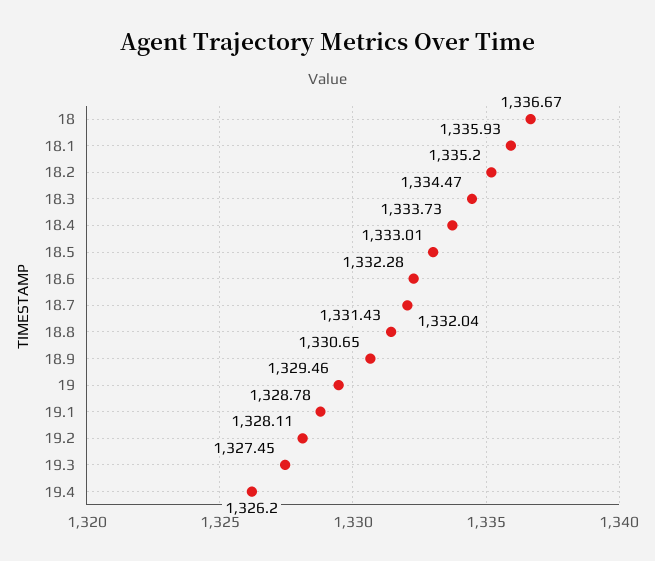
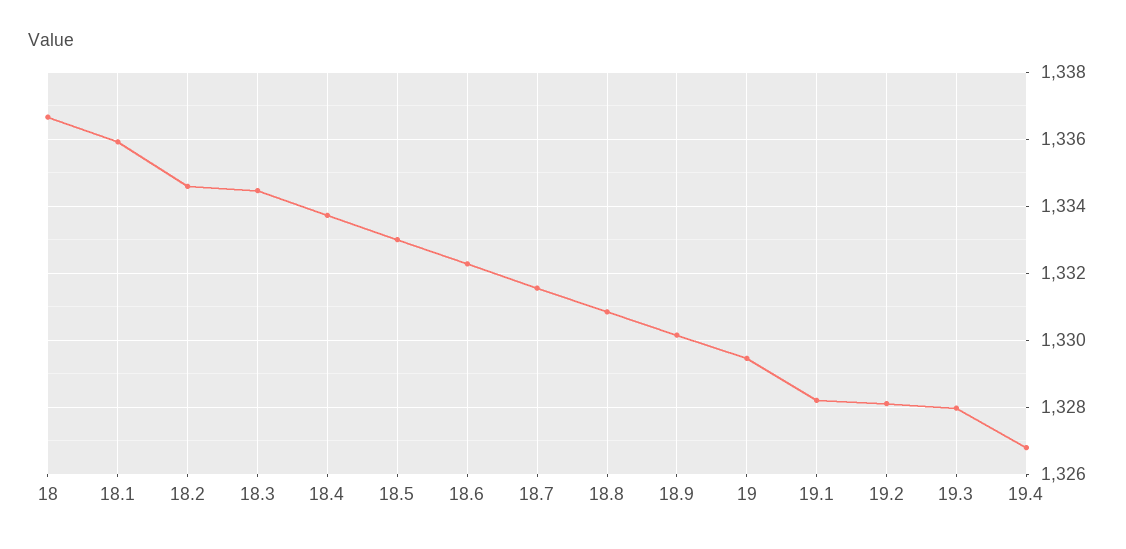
18.2: 1335.2 -> 1334.6
18.7: 1332.04 -> 1331.6
18.8: 1331.43 -> 1330.8
18.9: 1330.65 -> 1330.2
19.1: 1328.78 -> 1328.2
19.3: 1327.45 -> 1328
19.4: 1326.2 -> 1326.8

